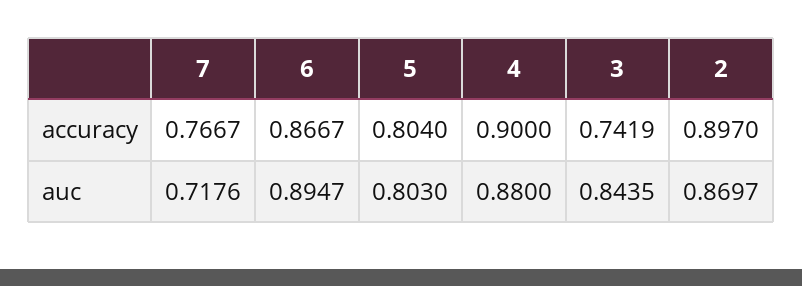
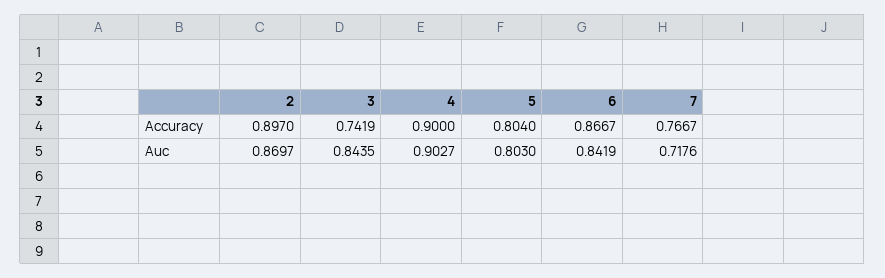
6, auc: 0.8947 -> 0.8419
4, auc: 0.88 -> 0.9027

